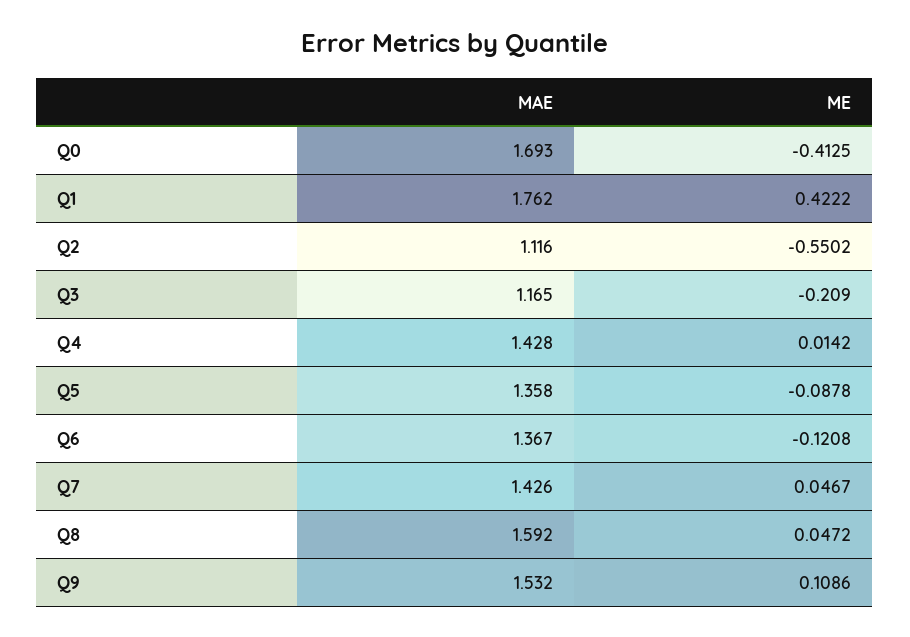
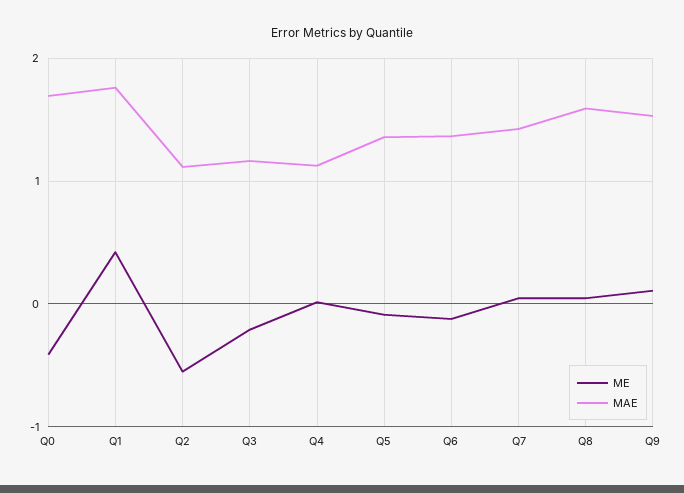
MAE, Q4: 1.428 -> 1.1

